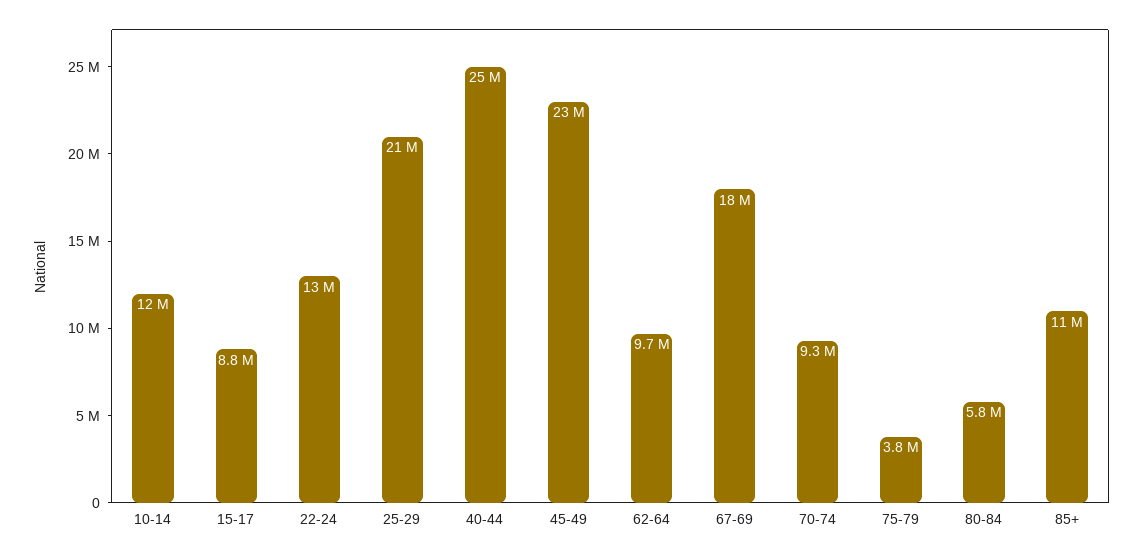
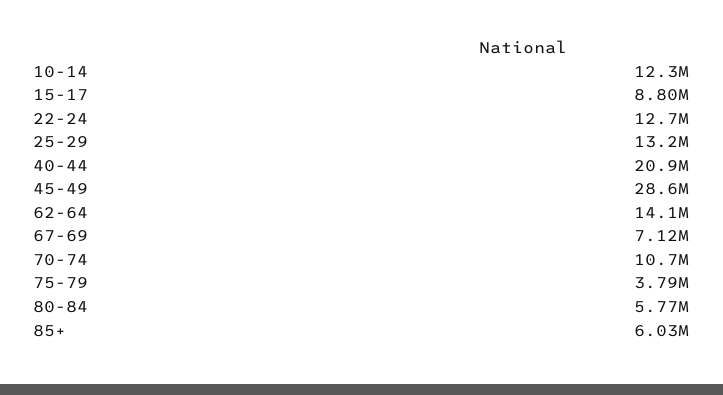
25-29: 21000000 -> 13200000
40-44: 25000000 -> 20900000
45-49: 23000000 -> 28600000
62-64: 9700000 -> 14100000
67-69: 18000000 -> 7120000
70-74: 9300000 -> 10700000
85+: 11000000 -> 6030000

